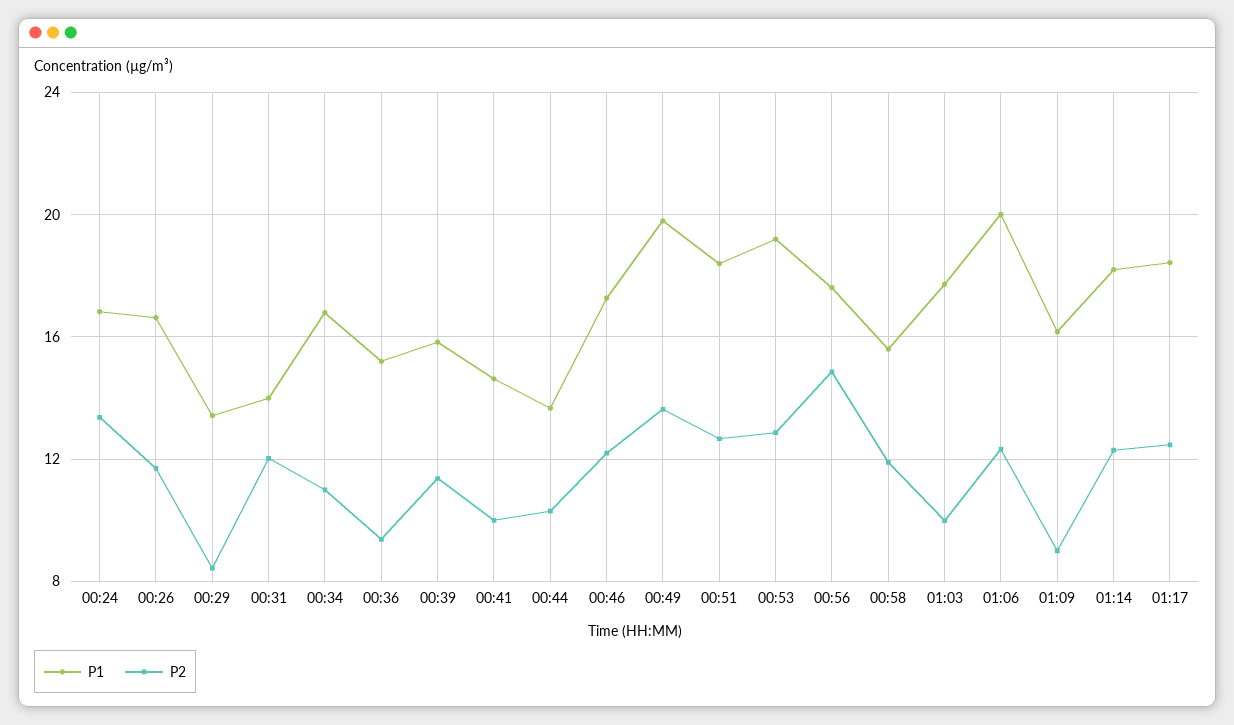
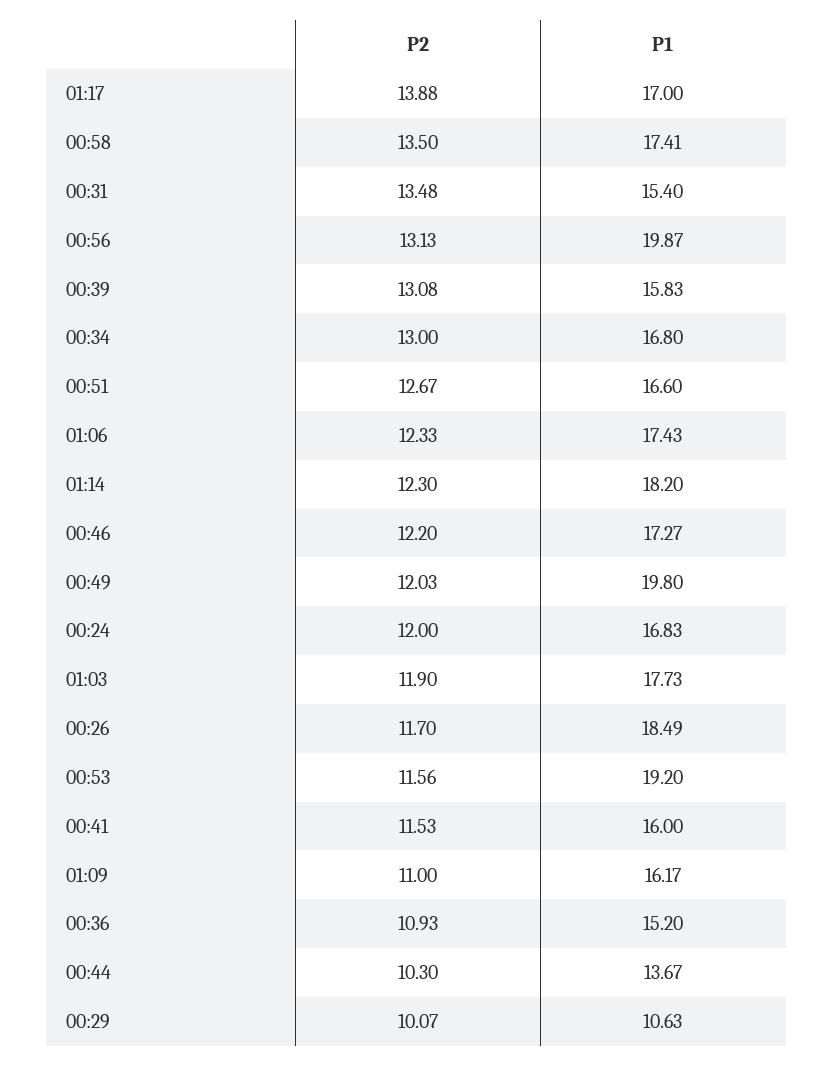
P2, 00:24: 13.5 -> 12
P1, 00:26: 16.5 -> 18.49
P1, 00:29: 13.5 -> 10.63
P2, 00:29: 8.5 -> 10.07
P1, 00:31: 14 -> 15.4
P2, 00:31: 12 -> 13.48
P2, 00:34: 11 -> 13
P2, 00:36: 9.5 -> 10.93
P2, 00:39: 11.5 -> 13.08
P1, 00:41: 14.5 -> 16
P2, 00:41: 10 -> 11.53
P2, 00:49: 13.5 -> 12.03
P1, 00:51: 18.5 -> 16.6
P2, 00:53: 13 -> 11.56
P1, 00:56: 17.5 -> 19.87
P2, 00:56: 15 -> 13.13
P1, 00:58: 15.5 -> 17.41
P2, 00:58: 12 -> 13.5
P2, 01:03: 10 -> 11.9
P1, 01:06: 20 -> 17.43
P2, 01:09: 9 -> 11
P1, 01:17: 18.5 -> 17
P2, 01:17: 12.5 -> 13.88

